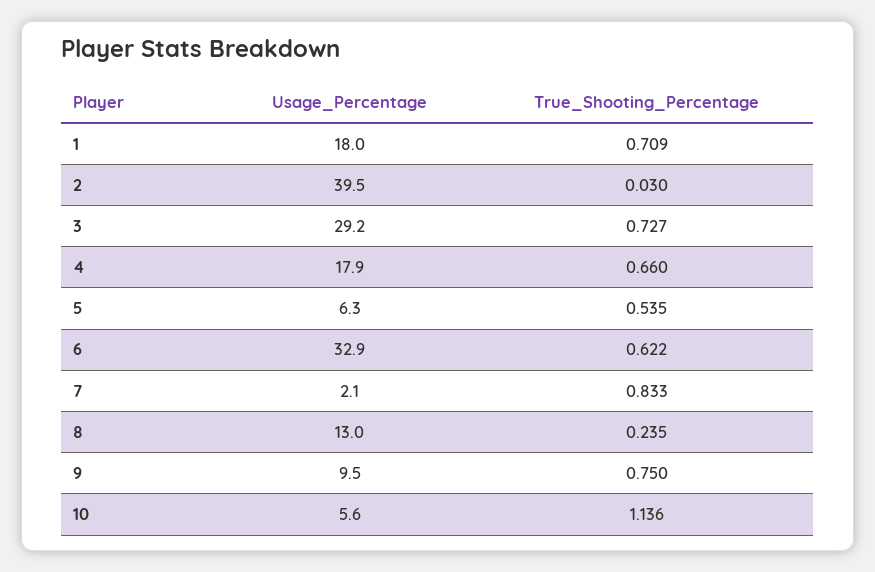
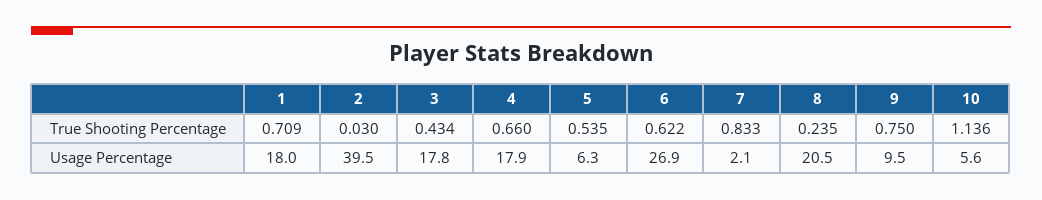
Usage_Percentage, 3: 29.2 -> 17.8
True_Shooting_Percentage, 3: 0.727 -> 0.434
Usage_Percentage, 6: 32.9 -> 26.9
Usage_Percentage, 8: 13 -> 20.5

